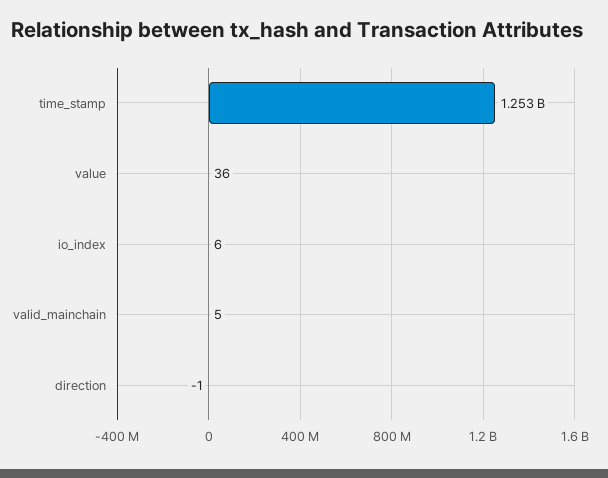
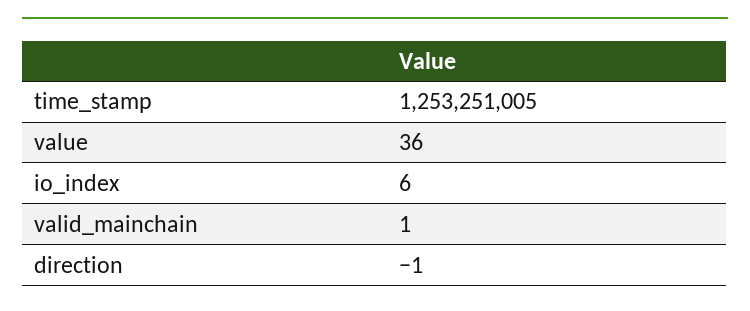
valid_mainchain: 5 -> 1

